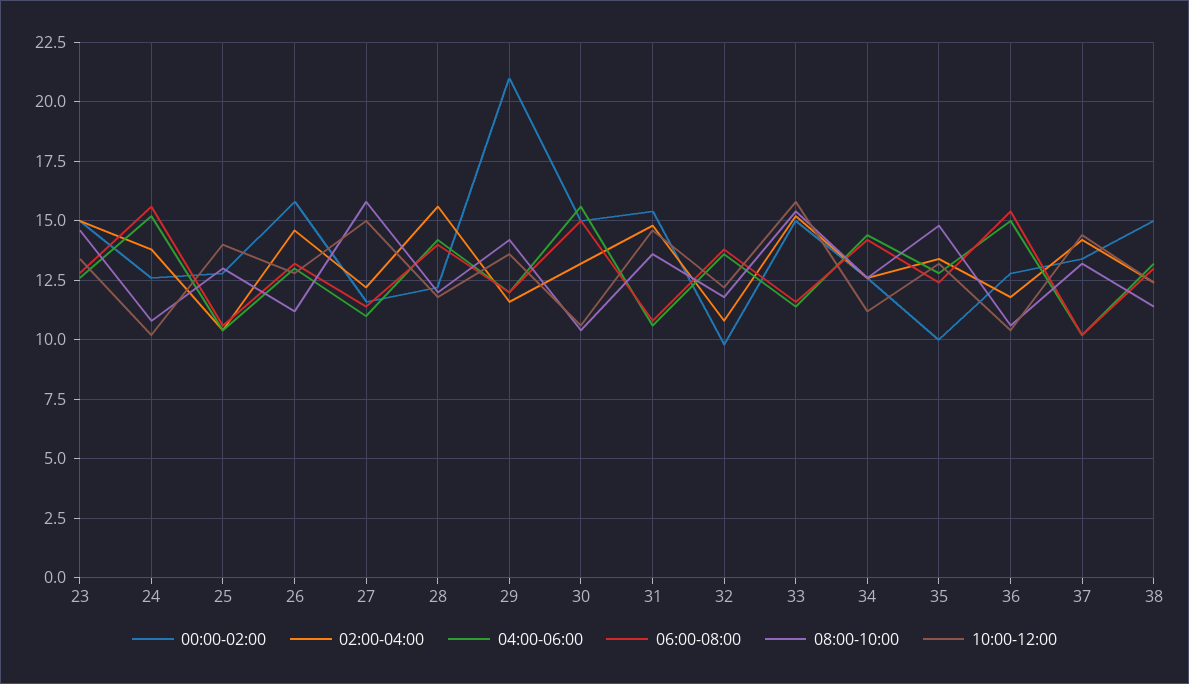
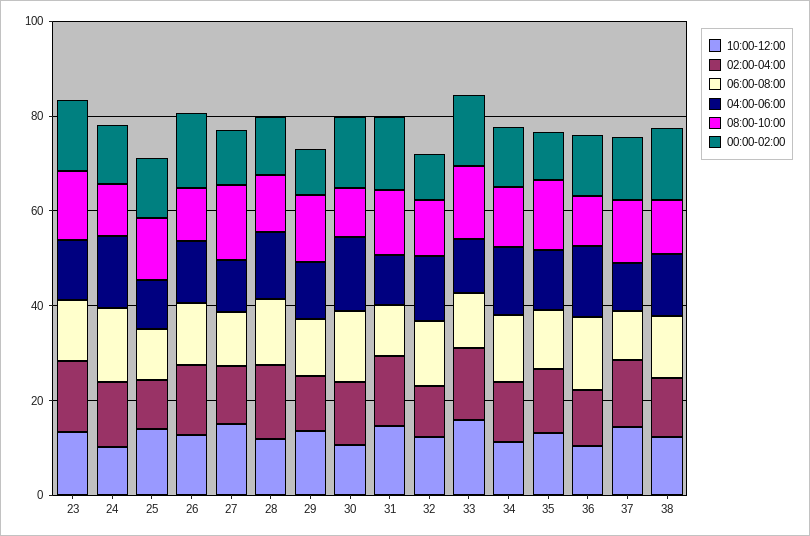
00:00-02:00, 29: 21 -> 10

